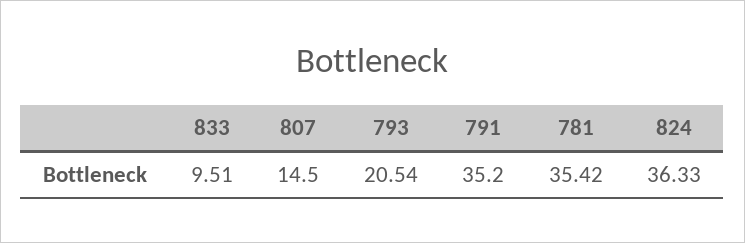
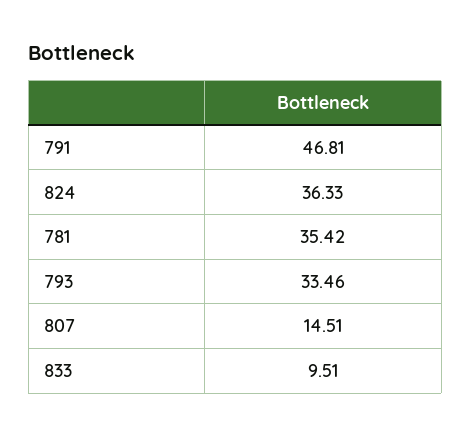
807: 14.5 -> 14.51
793: 20.54 -> 33.46
791: 35.2 -> 46.81

